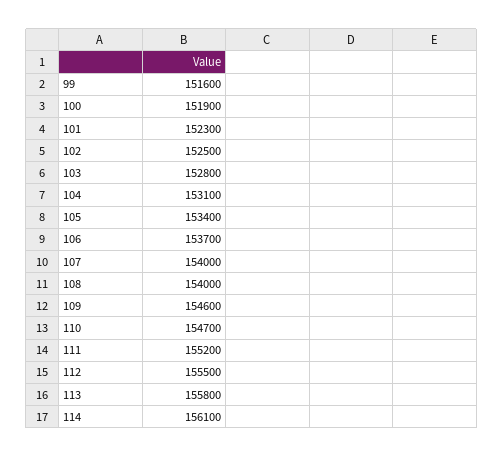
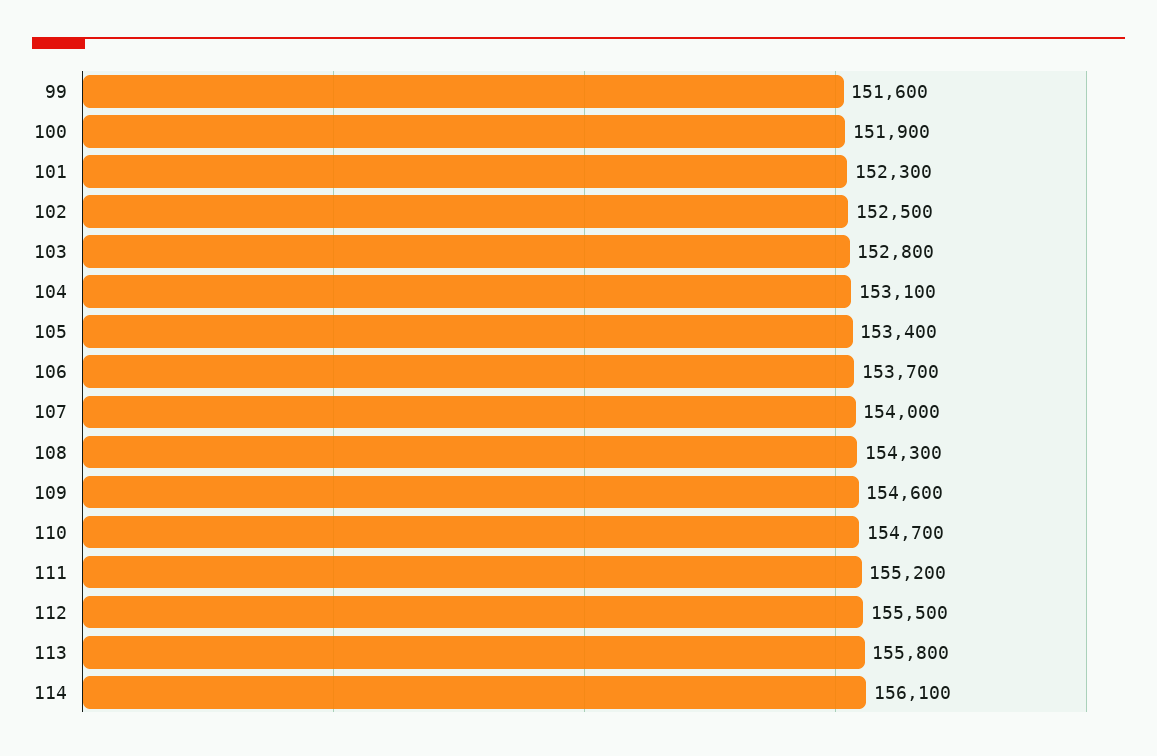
108: 154000 -> 154300

